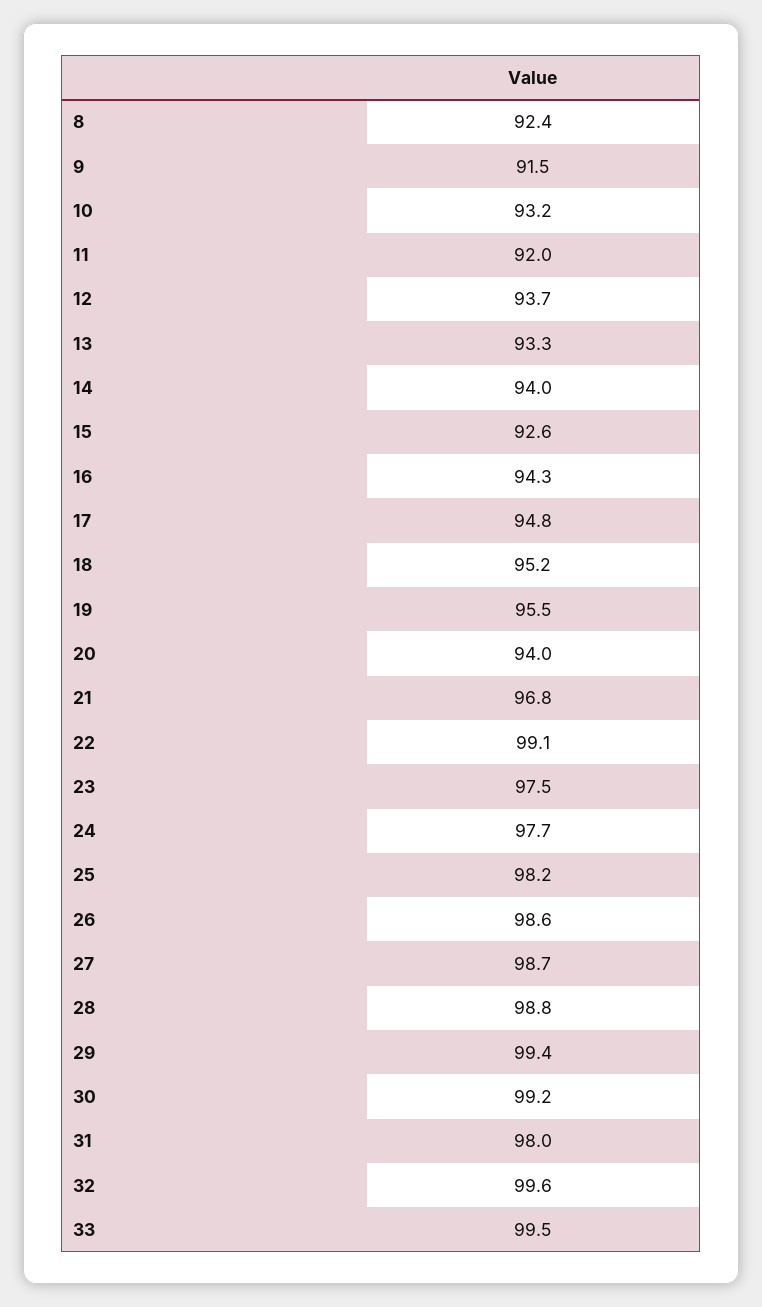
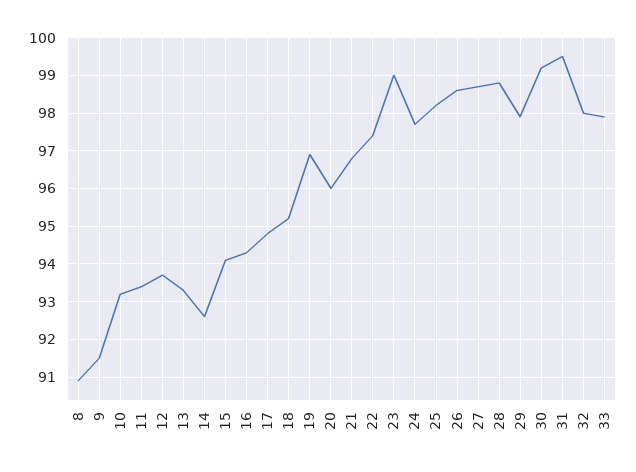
8: 92.4 -> 91
11: 92 -> 93.5
14: 94 -> 92.5
15: 92.6 -> 94
19: 95.5 -> 97
20: 94 -> 96
22: 99.1 -> 97.5
23: 97.5 -> 99
29: 99.4 -> 98
31: 98 -> 99.5
32: 99.6 -> 98
33: 99.5 -> 98

